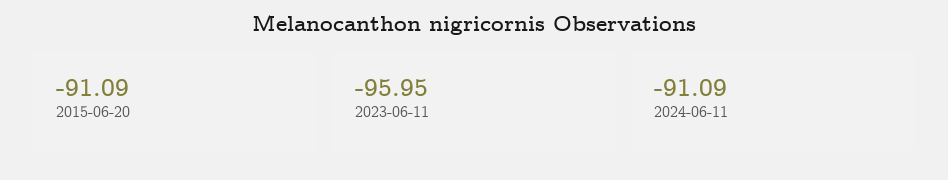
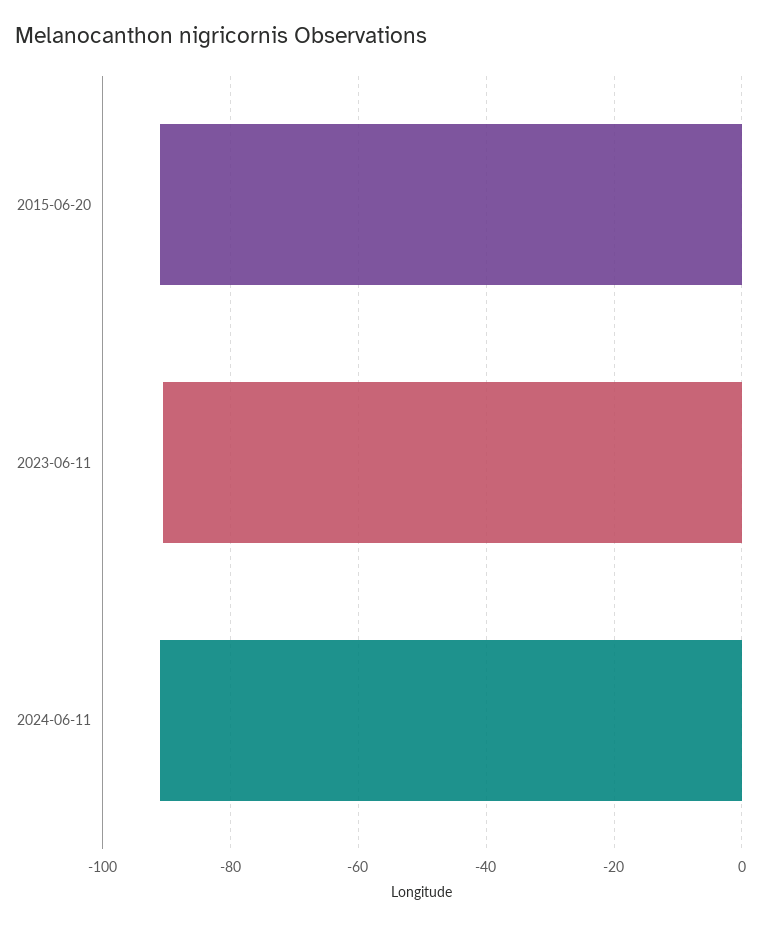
2023-06-11: -95.95 -> -90

